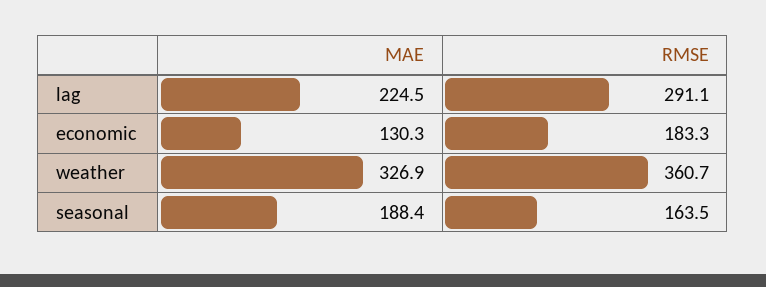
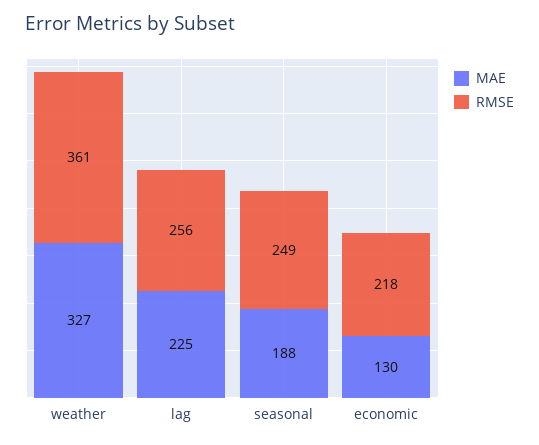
RMSE, lag: 291.1 -> 256
RMSE, economic: 183.3 -> 218
RMSE, seasonal: 163.5 -> 249

